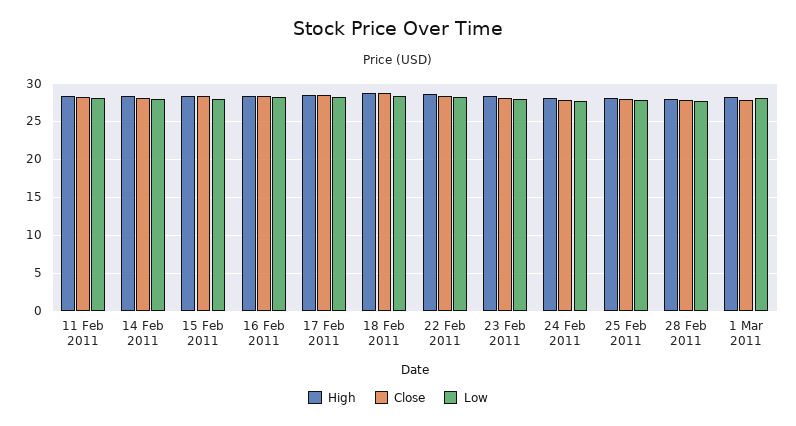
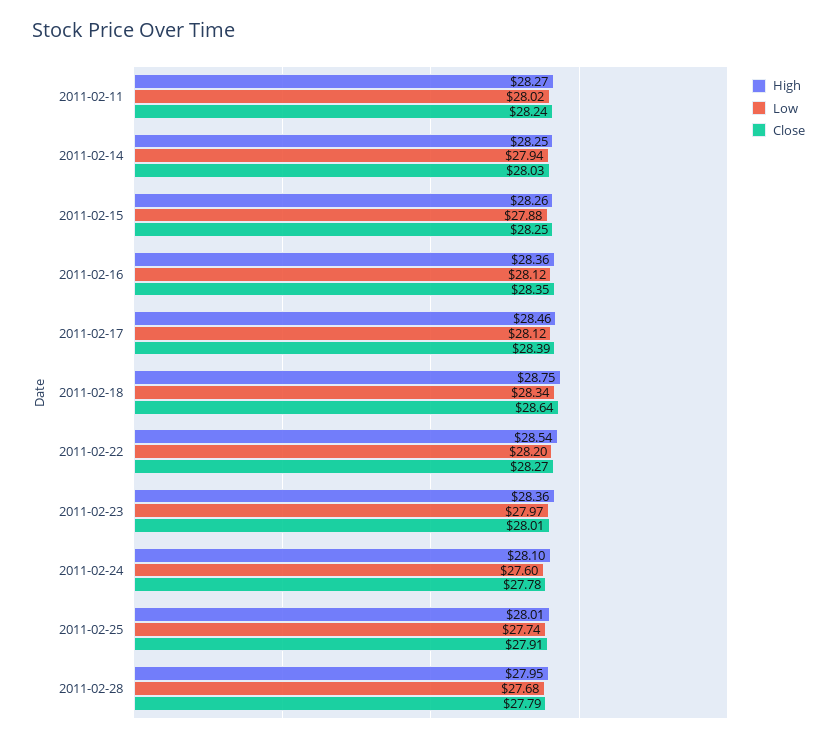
High, 1 Mar 2011: 28 -> none
Close, 1 Mar 2011: 28 -> none
Low, 1 Mar 2011: 28 -> none

